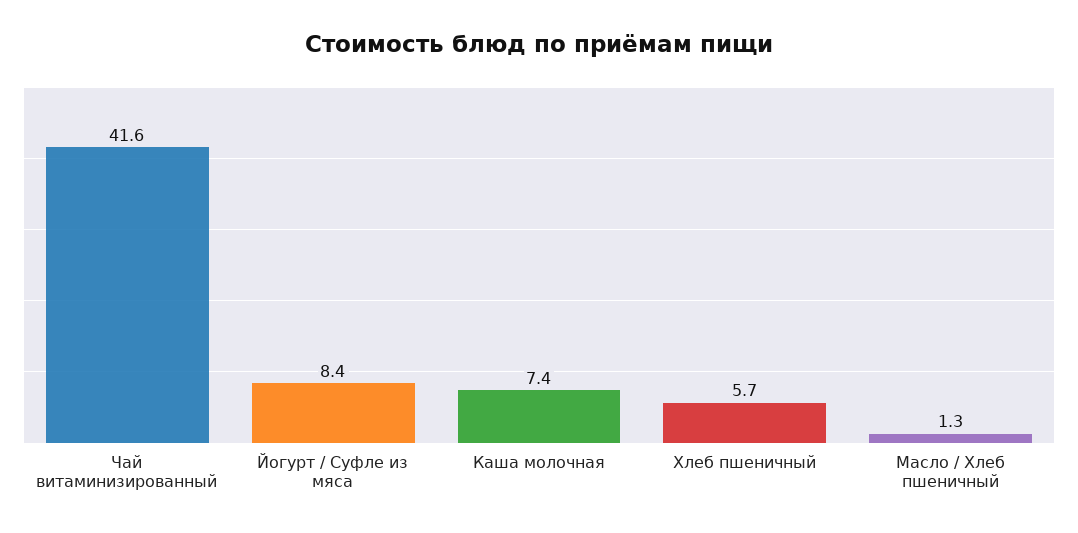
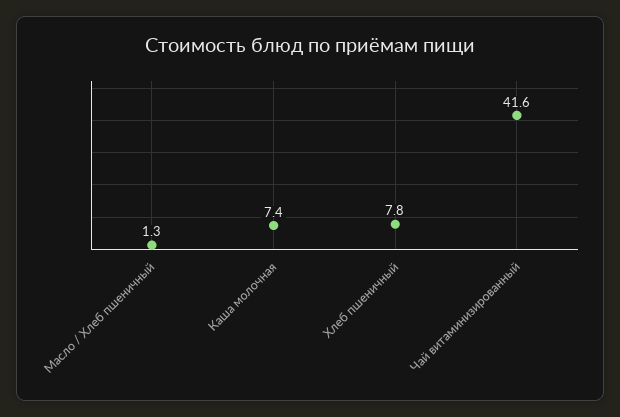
Йогурт / Суфле из мяса: 8.4 -> none
Хлеб пшеничный: 5.7 -> 7.8

